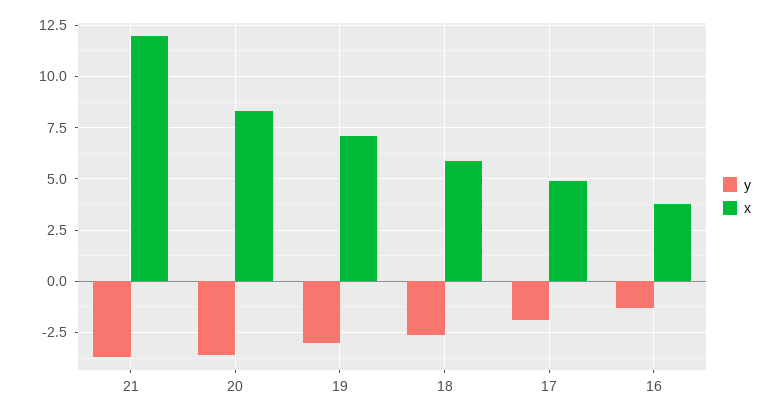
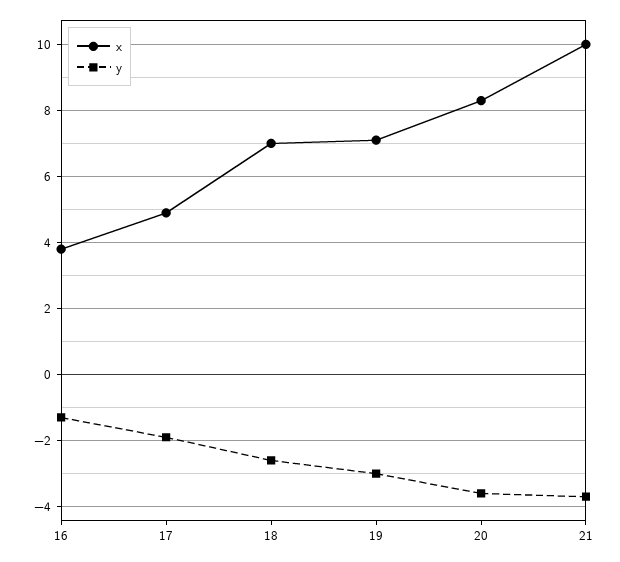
x, 21: 12 -> 10
x, 18: 6 -> 7

